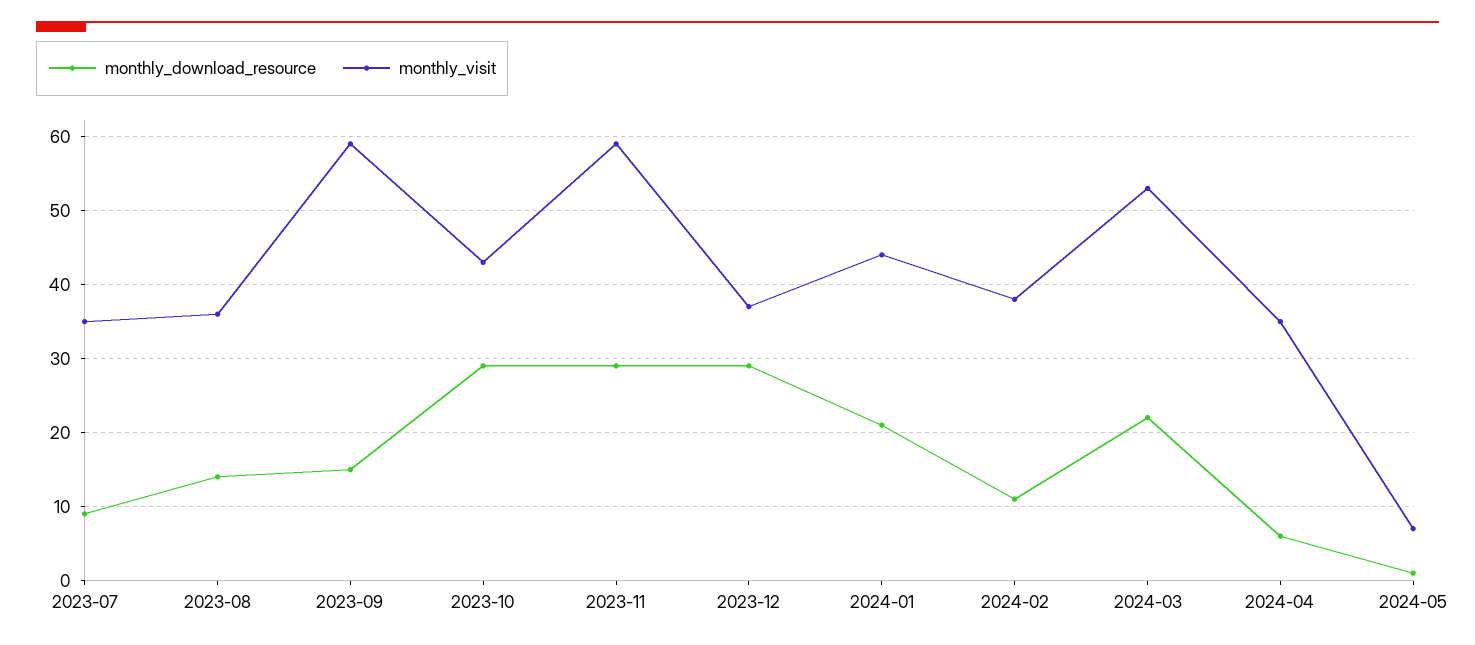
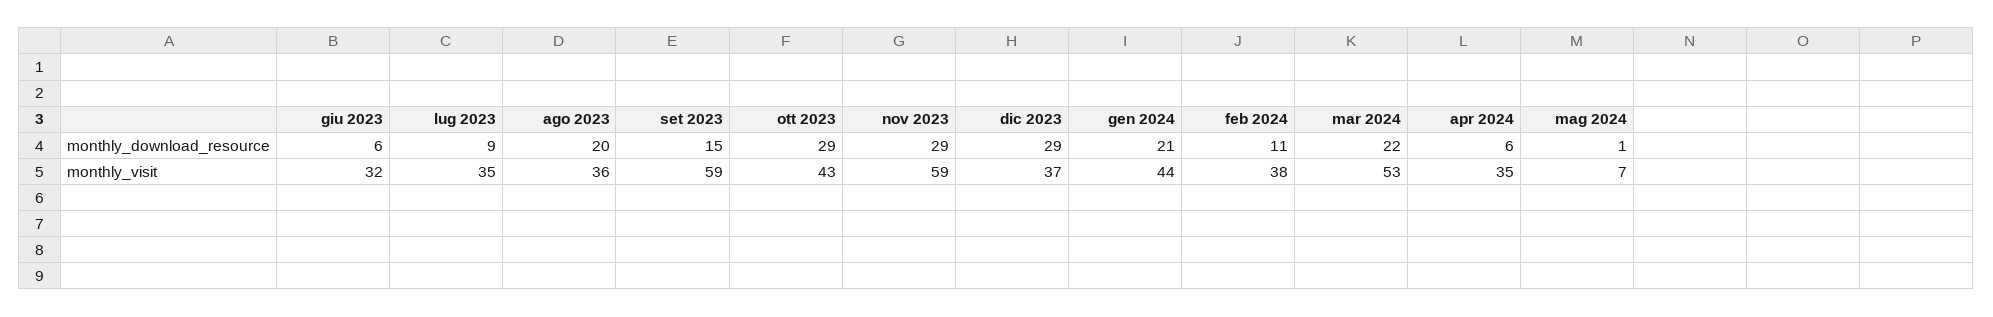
monthly_download_resource, 2023-08: 14 -> 20
monthly_download_resource, giu 2023: none -> 6
monthly_visit, giu 2023: none -> 32

